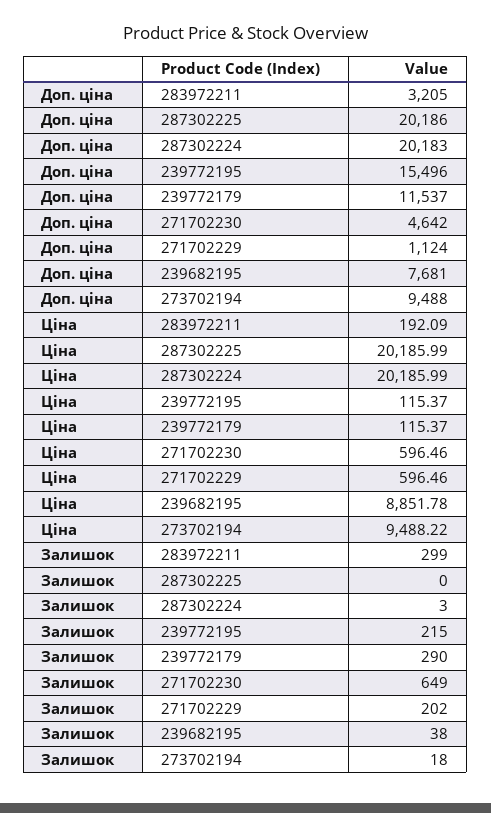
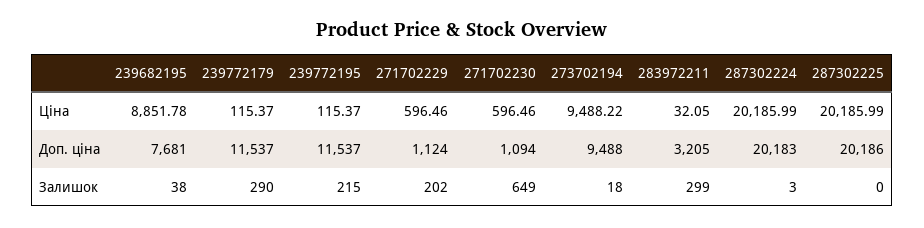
Доп. ціна, 239772195: 15496 -> 11537
Доп. ціна, 271702230: 4642 -> 1094
Ціна, 283972211: 192.09 -> 32.05

